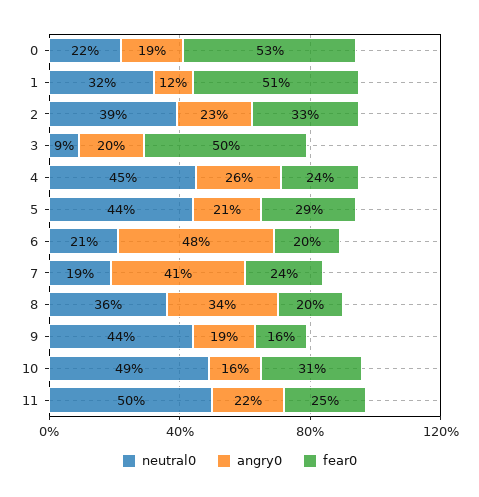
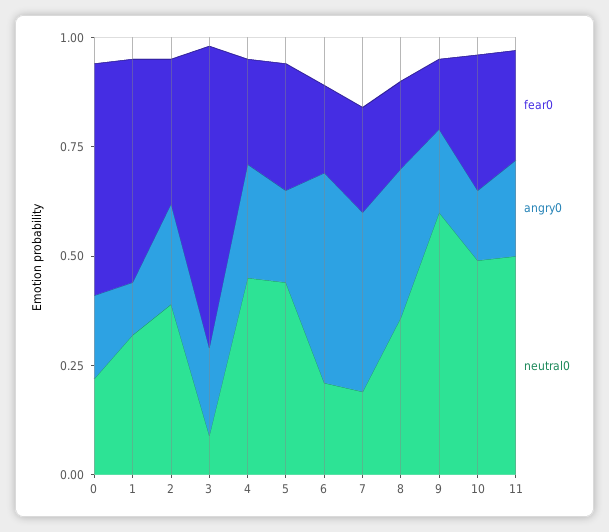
fear0, 3: 0.5 -> 0.7
neutral0, 9: 0.44 -> 0.6

